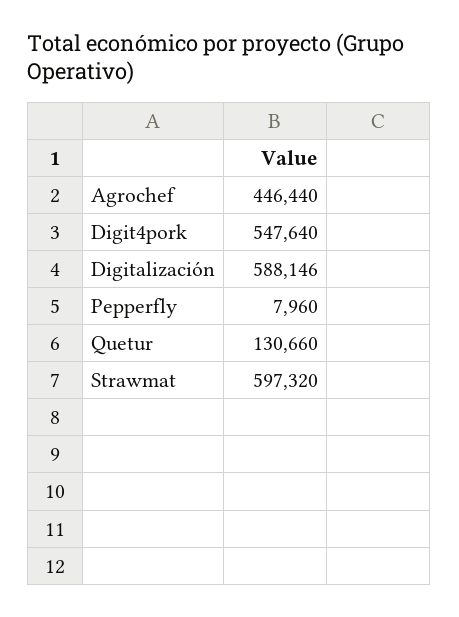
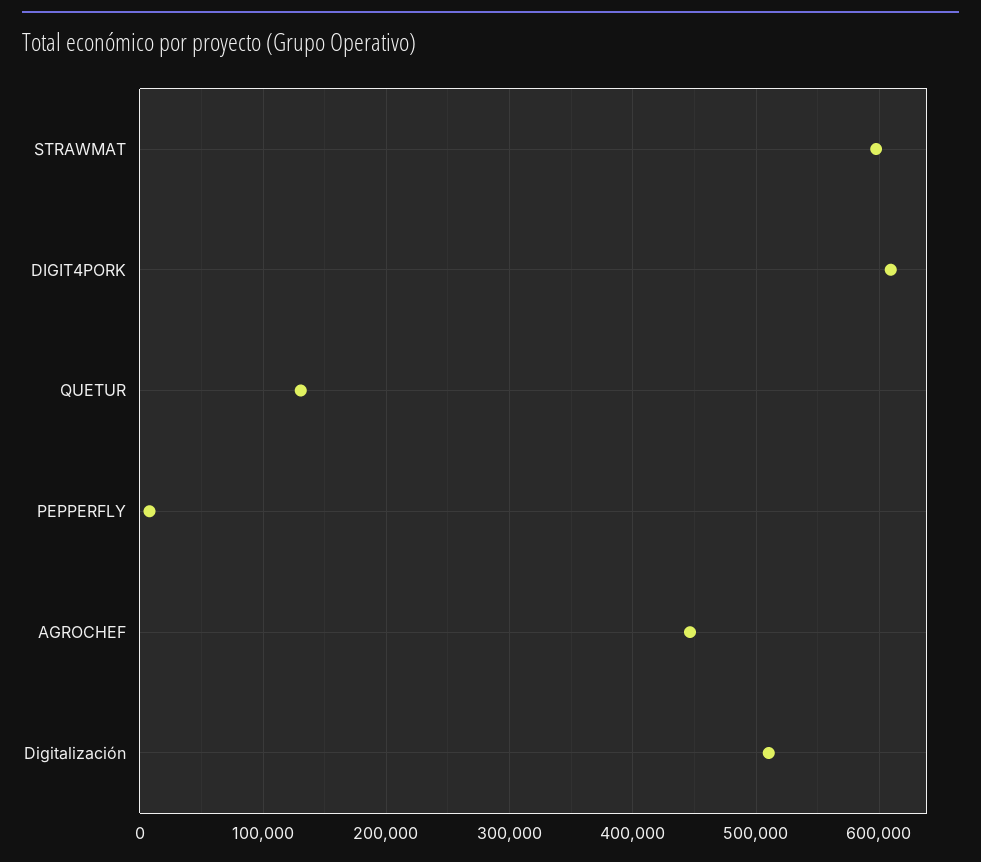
Digit4pork: 547640 -> 610000
Digitalización: 588146 -> 510000

